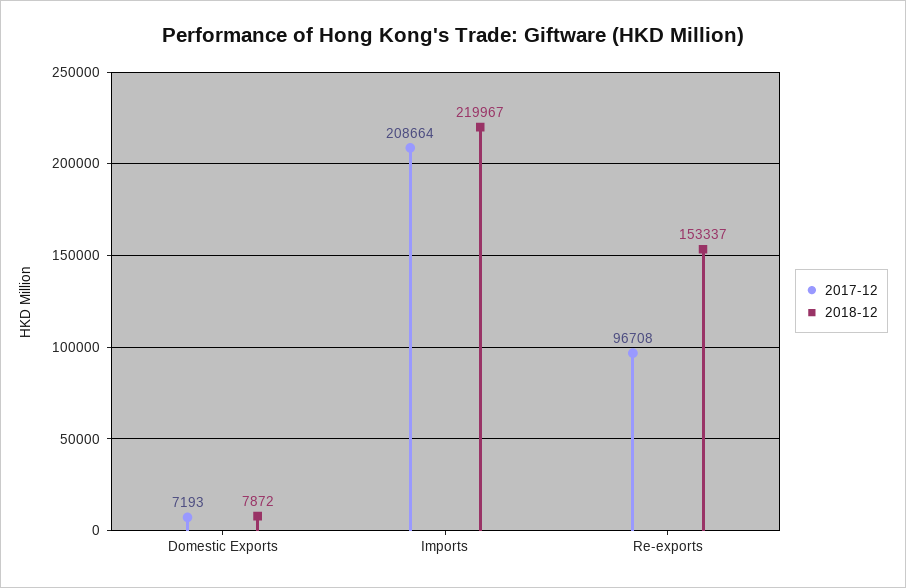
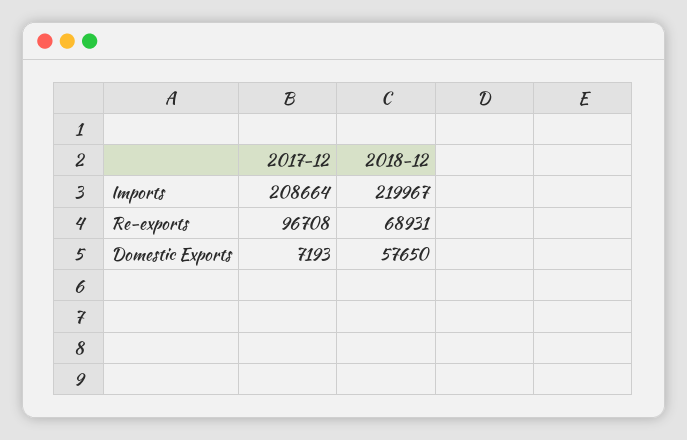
2018-12, Domestic Exports: 7872 -> 57650
2018-12, Re-exports: 153337 -> 68931

